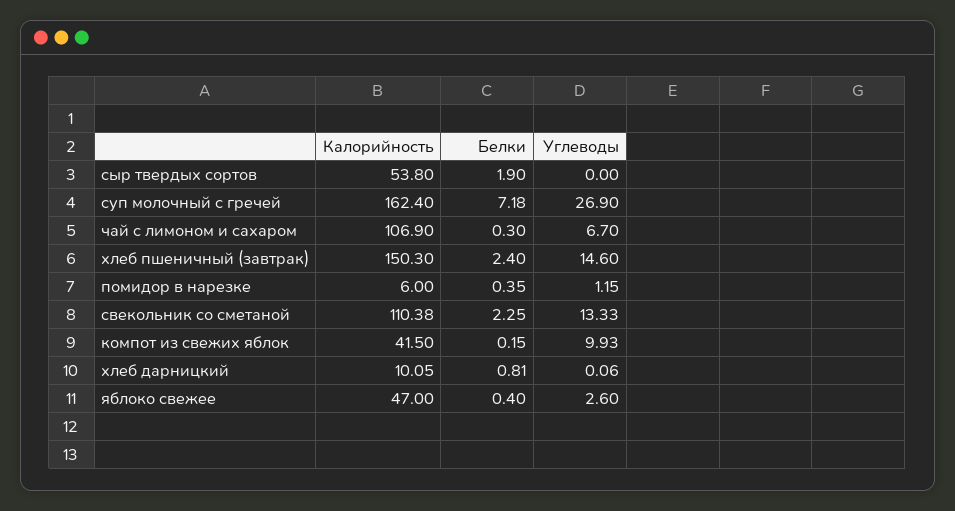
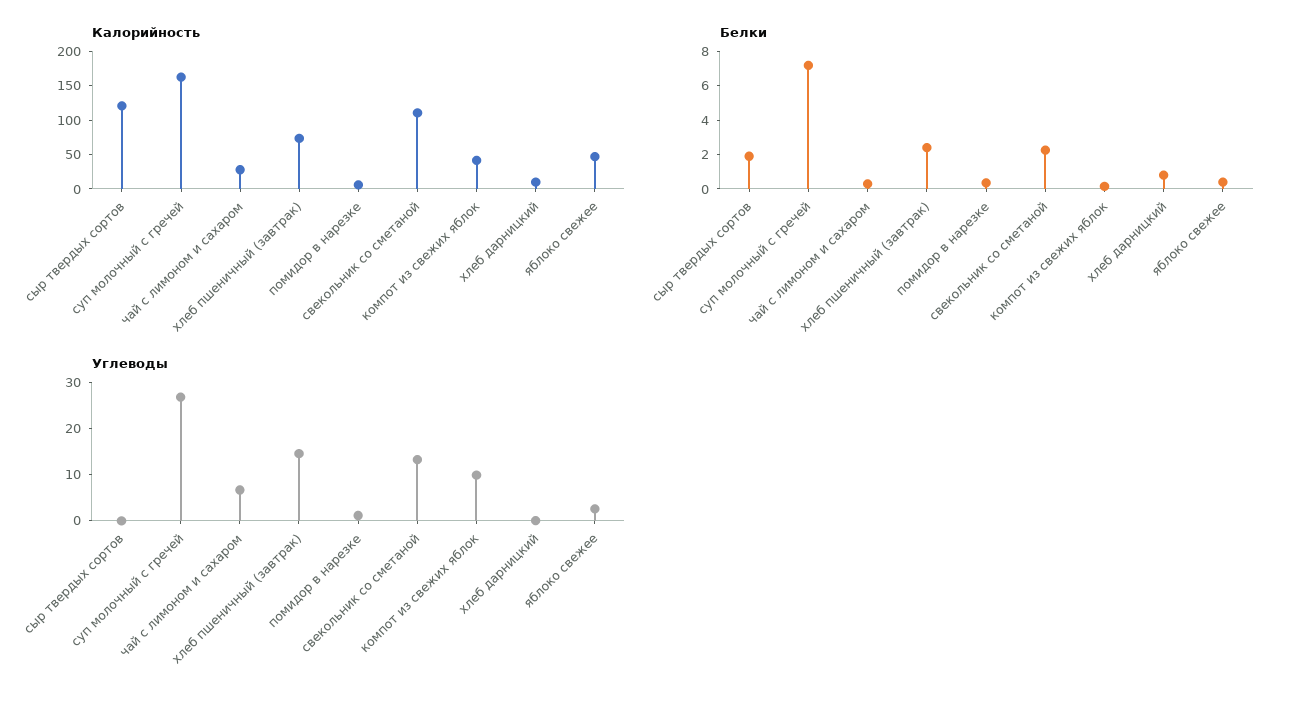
Калорийность, сыр твердых сортов: 53.8 -> 125
Калорийность, чай с лимоном и сахаром: 106.9 -> 25
Калорийность, хлеб пшеничный (завтрак): 150.3 -> 75

